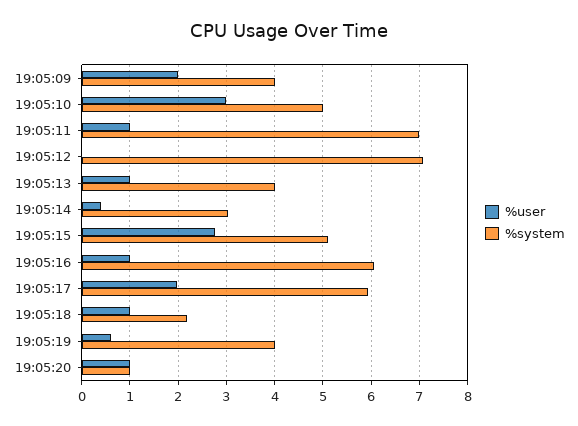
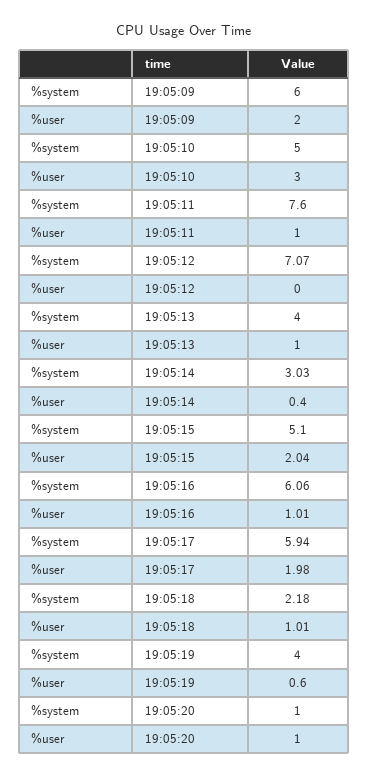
%system, 19:05:09: 4 -> 6
%system, 19:05:11: 7 -> 7.6
%user, 19:05:15: 2.8 -> 2.04

